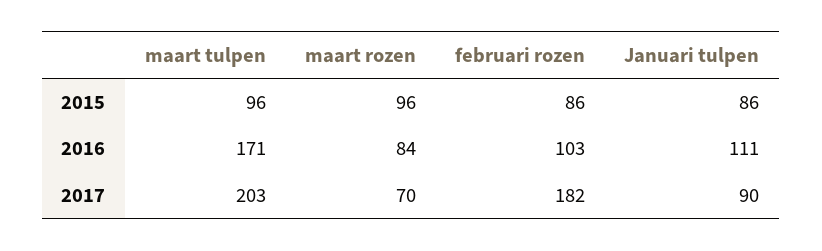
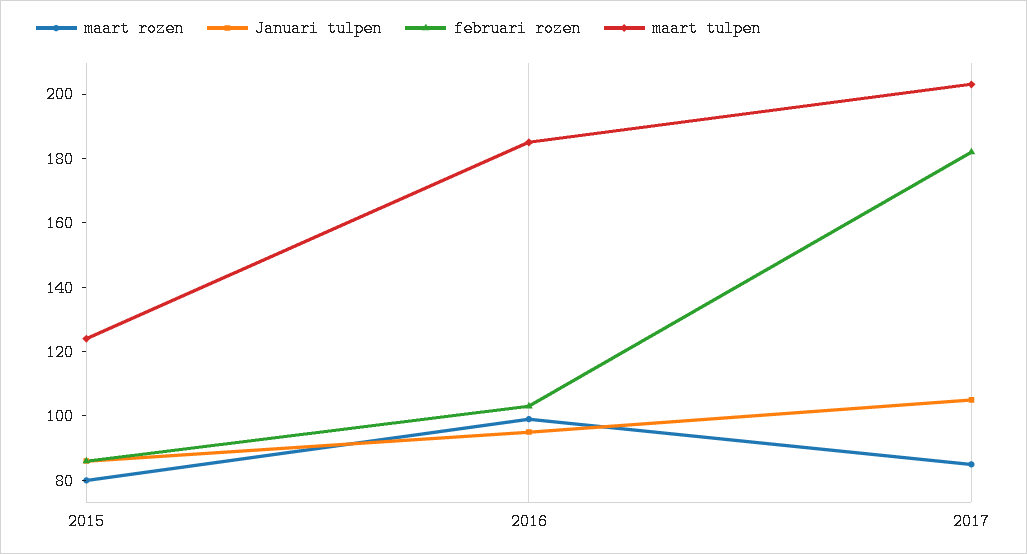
maart tulpen, 2015: 96 -> 125
maart rozen, 2015: 96 -> 80
maart tulpen, 2016: 171 -> 185
maart rozen, 2016: 84 -> 100
Januari tulpen, 2016: 111 -> 95
maart rozen, 2017: 70 -> 85
Januari tulpen, 2017: 90 -> 105

